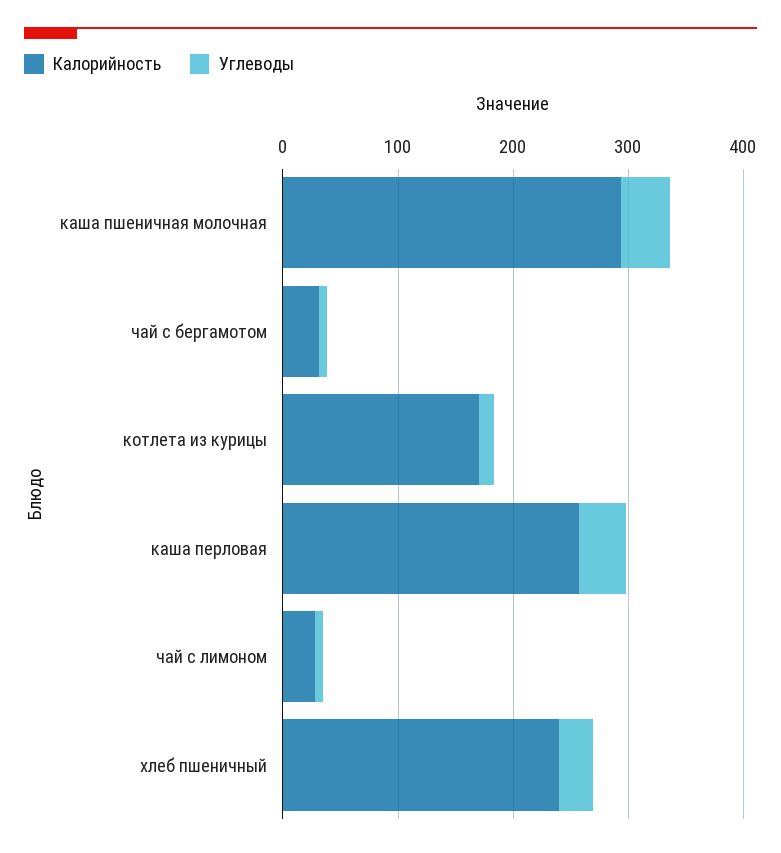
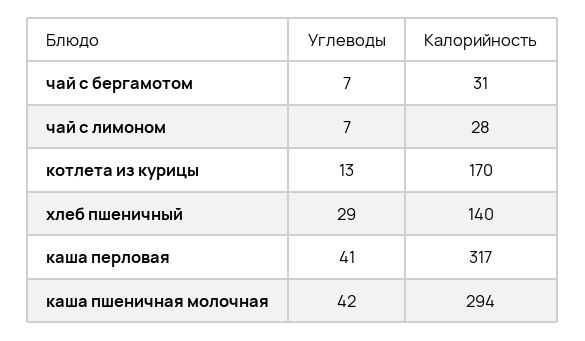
Калорийность, каша перловая: 260 -> 317
Калорийность, хлеб пшеничный: 240 -> 140

